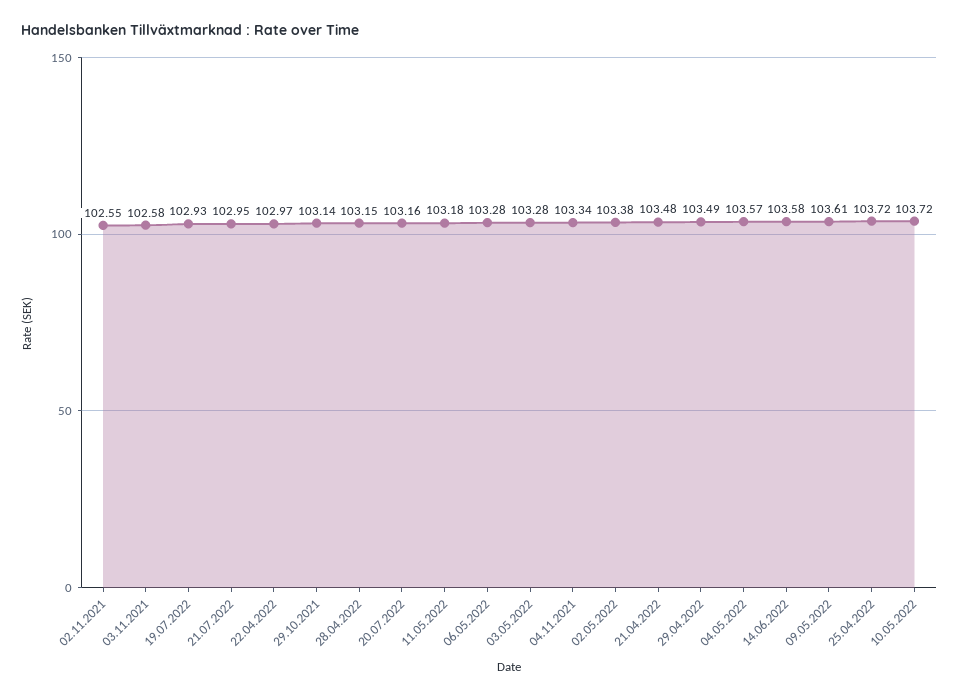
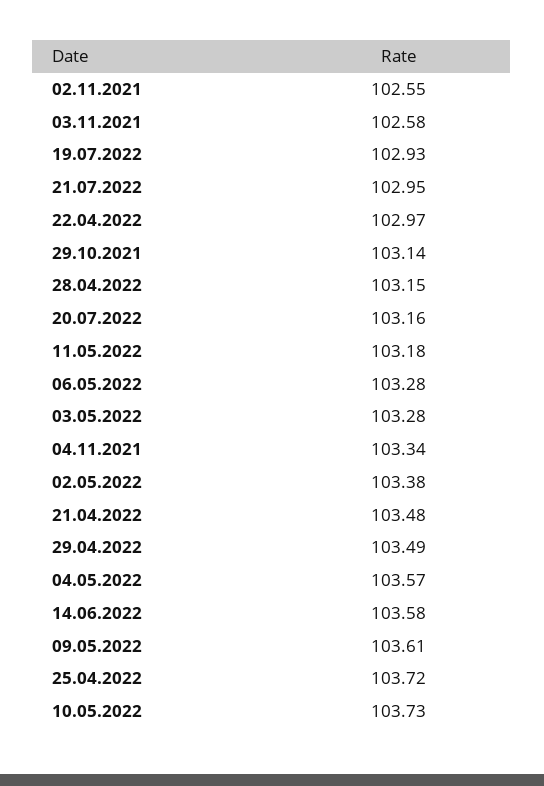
10.05.2022: 103.72 -> 103.73

